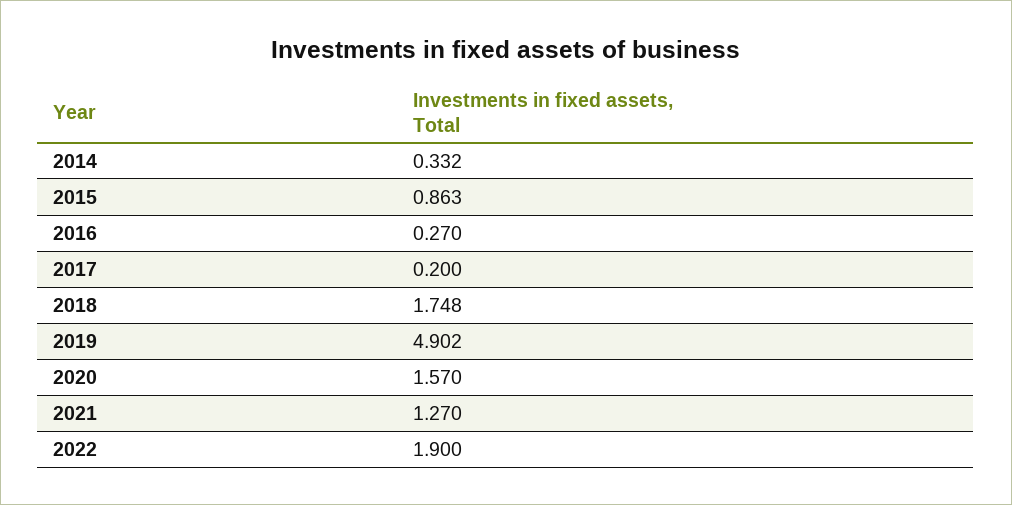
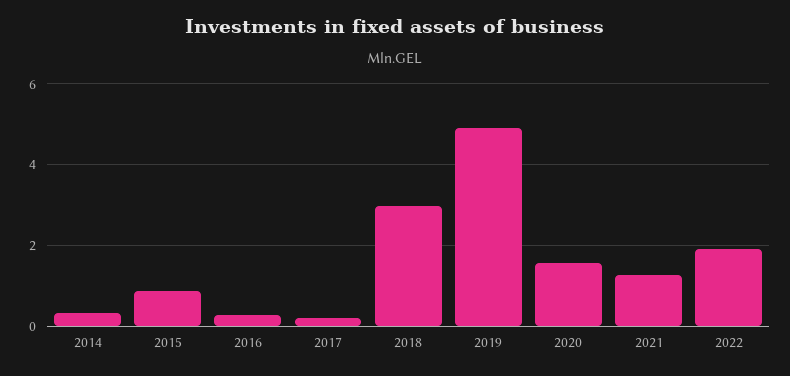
2018: 1.748 -> 3

